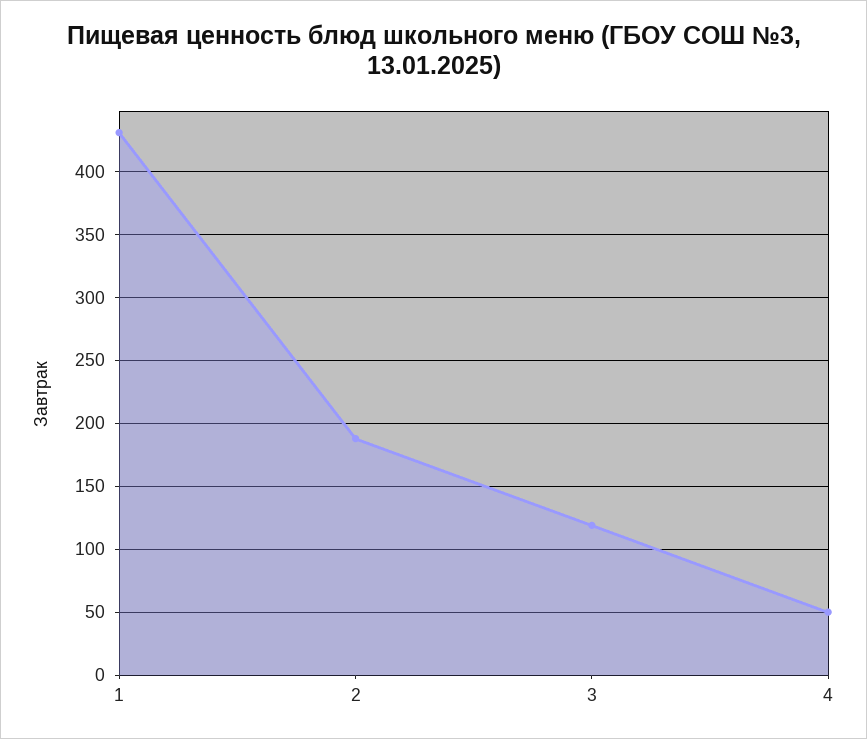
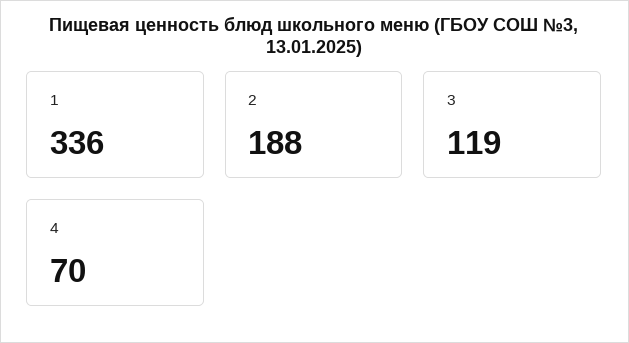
1: 430 -> 336
4: 50 -> 70

